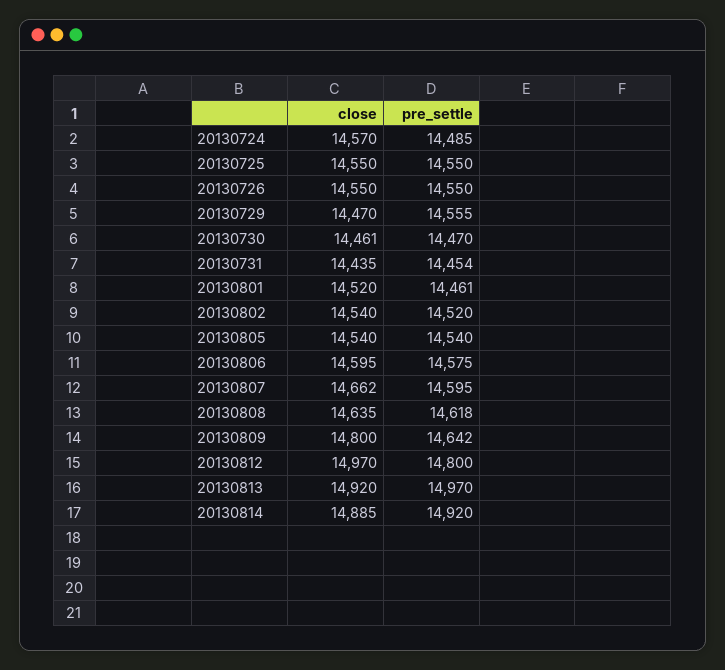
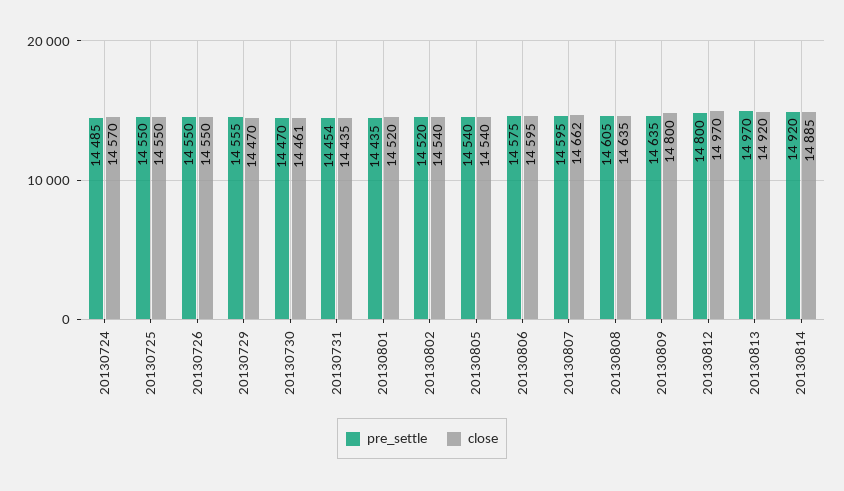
pre_settle, 20130801: 14461 -> 14435
pre_settle, 20130808: 14618 -> 14605
pre_settle, 20130809: 14642 -> 14635

